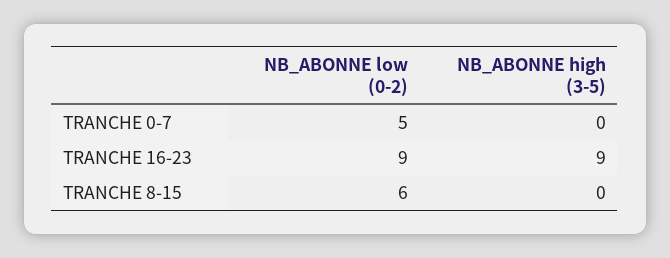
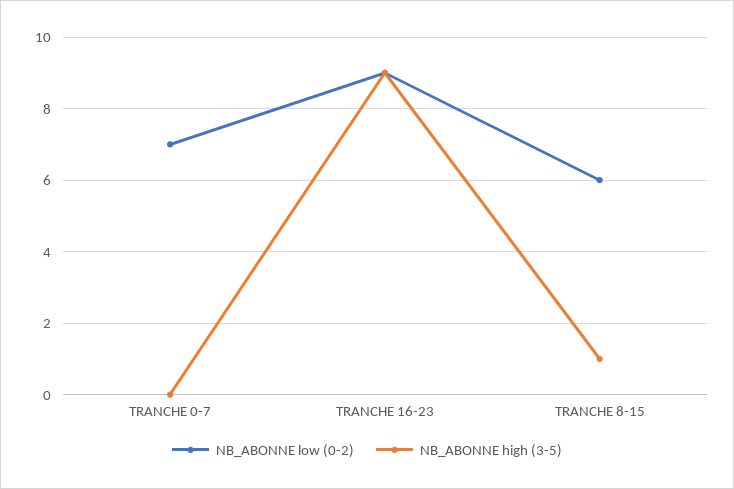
NB_ABONNE low (0-2), TRANCHE 0-7: 5 -> 7
NB_ABONNE high (3-5), TRANCHE 8-15: 0 -> 1

